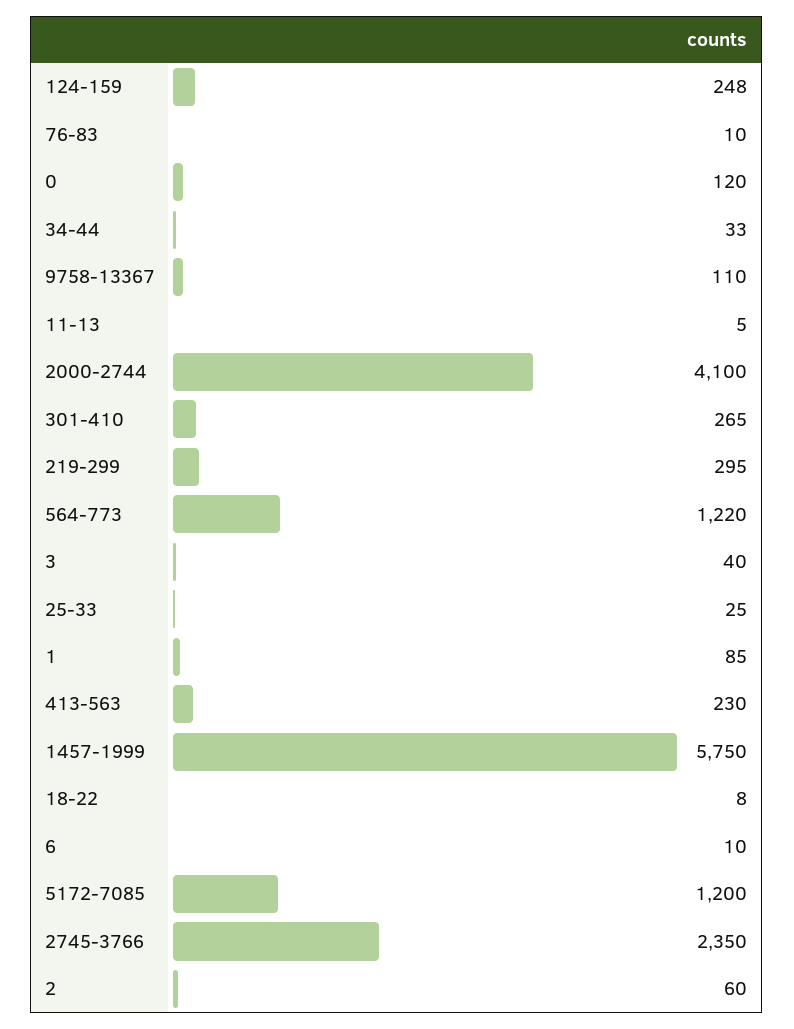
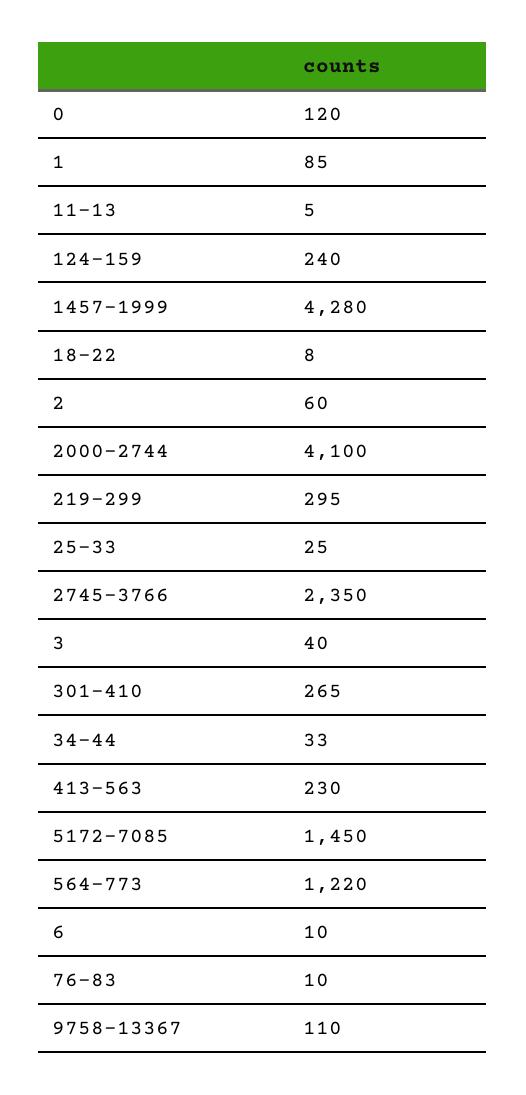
124-159: 248 -> 240
1457-1999: 5750 -> 4280
5172-7085: 1200 -> 1450

